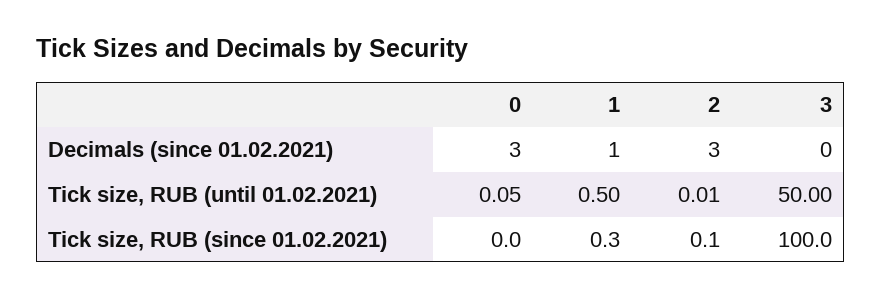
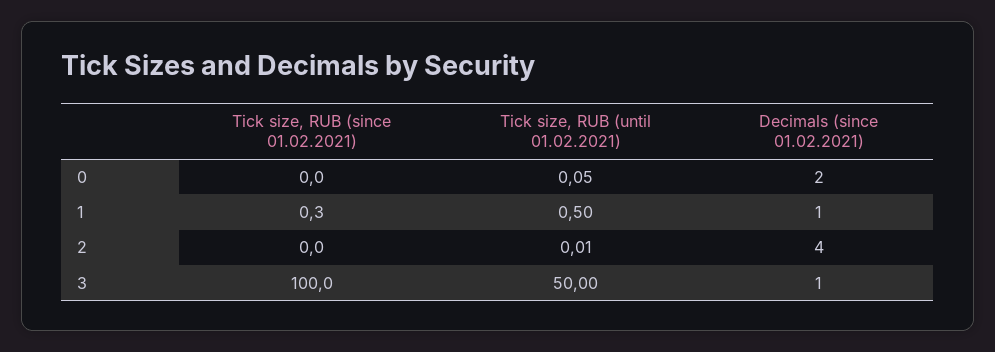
0, Decimals (since 01.02.2021): 3 -> 2
2, Decimals (since 01.02.2021): 3 -> 4
3, Decimals (since 01.02.2021): 0 -> 1
2, Tick size, RUB (since 01.02.2021): 0.1 -> 0

